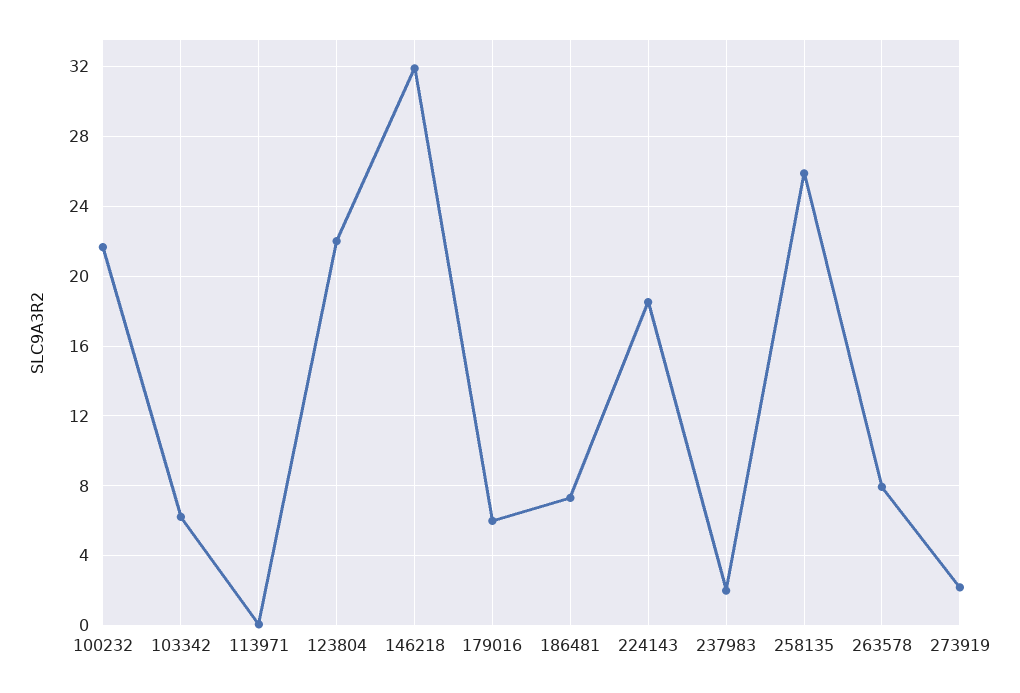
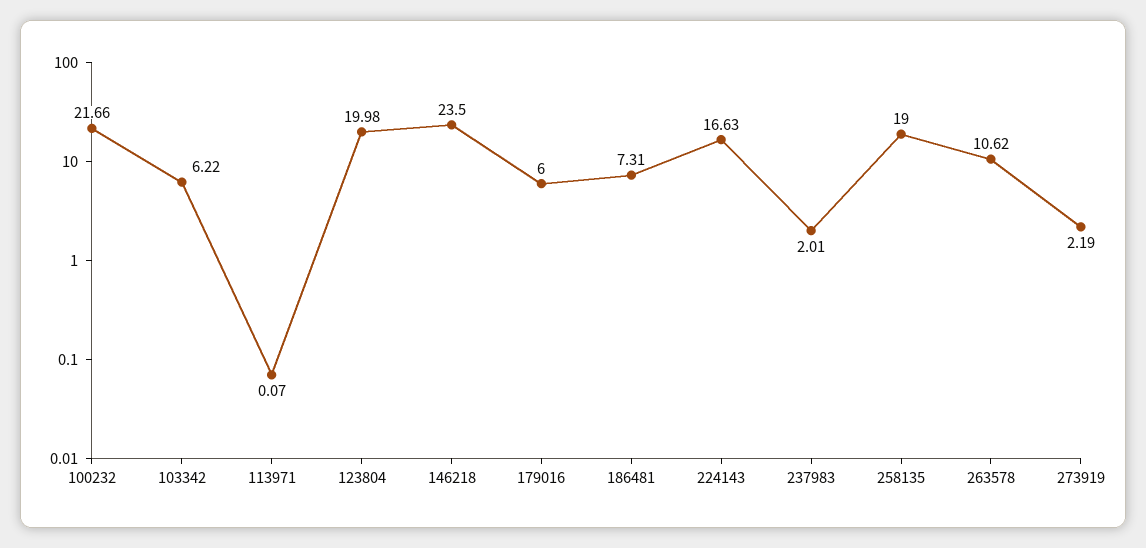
123804: 22 -> 19.98
146218: 32 -> 23.5
224143: 18.5 -> 16.63
258135: 26 -> 19
263578: 8 -> 10.62

